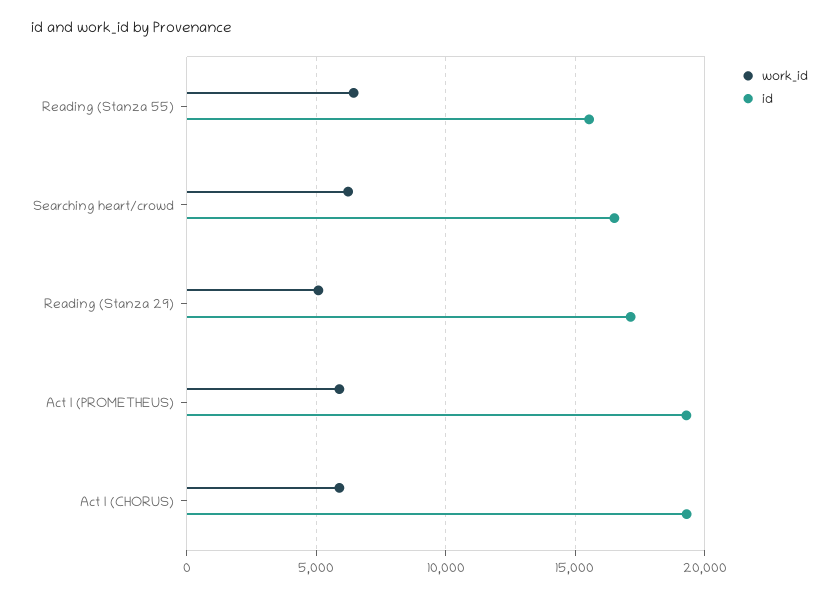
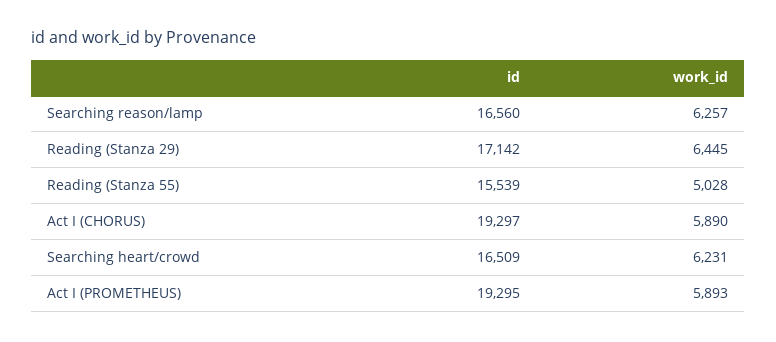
work_id, Reading (Stanza 55): 6500 -> 5028
work_id, Reading (Stanza 29): 5000 -> 6445
id, Searching reason/lamp: none -> 16560
work_id, Searching reason/lamp: none -> 6257

